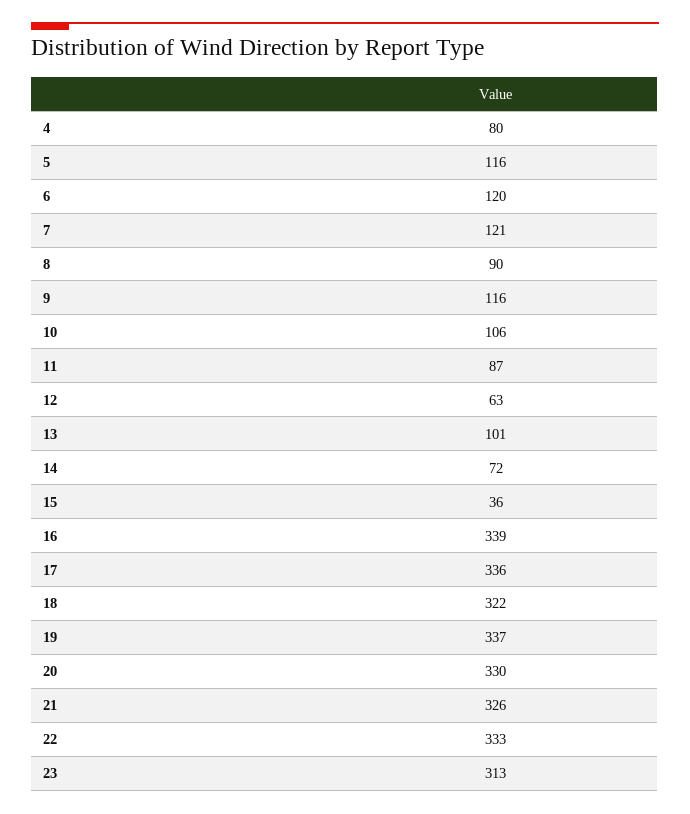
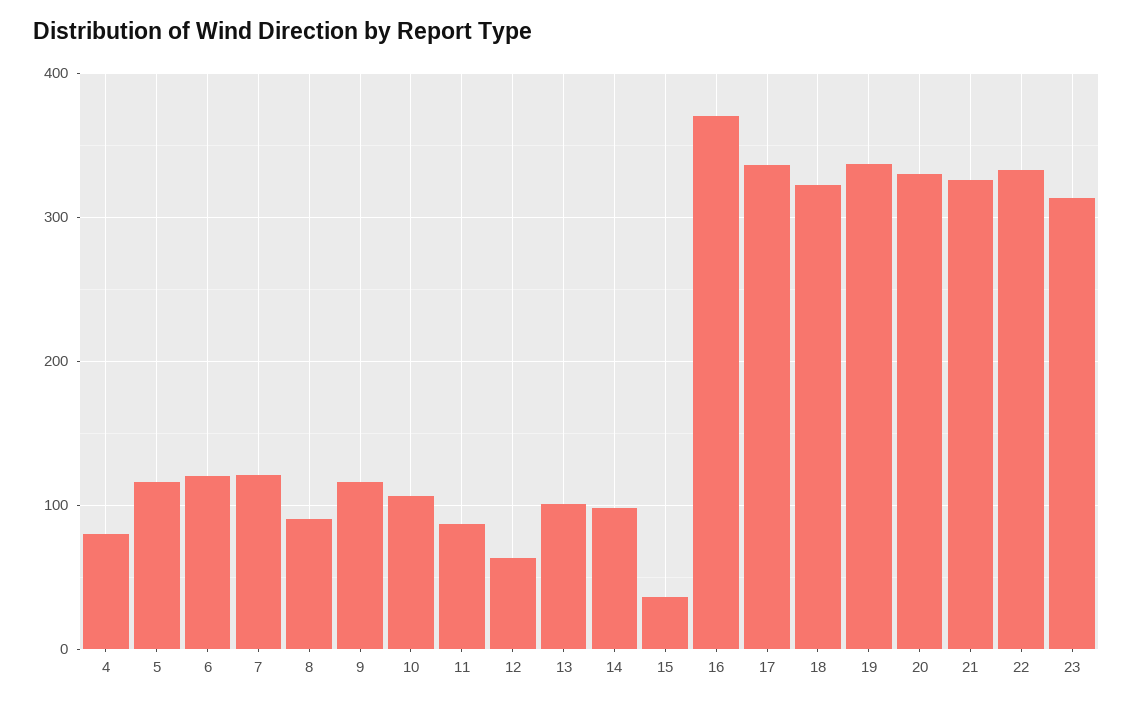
14: 72 -> 100
16: 339 -> 370

